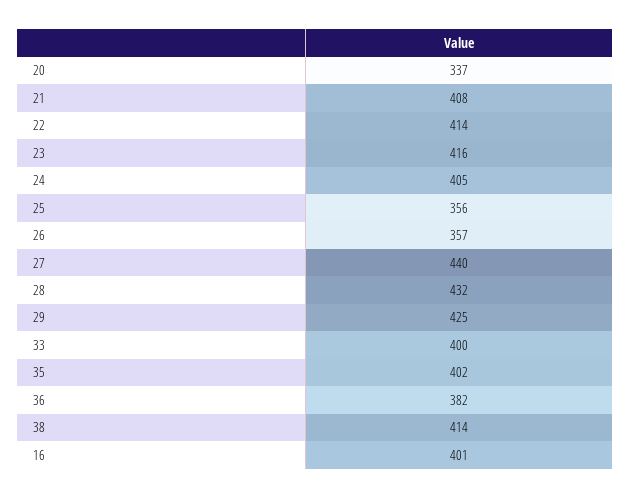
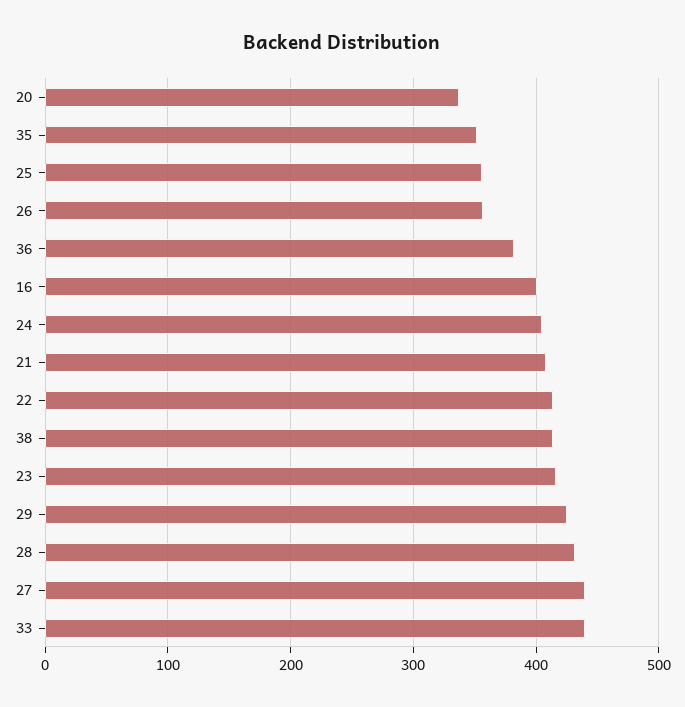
33: 400 -> 440
35: 402 -> 350

